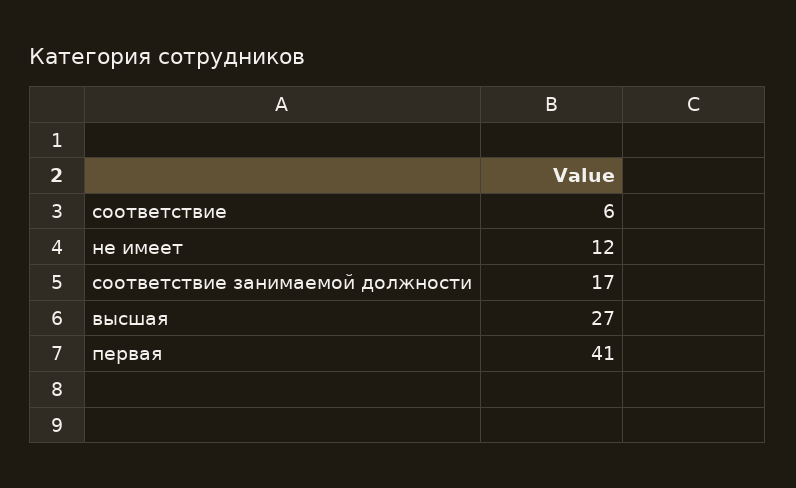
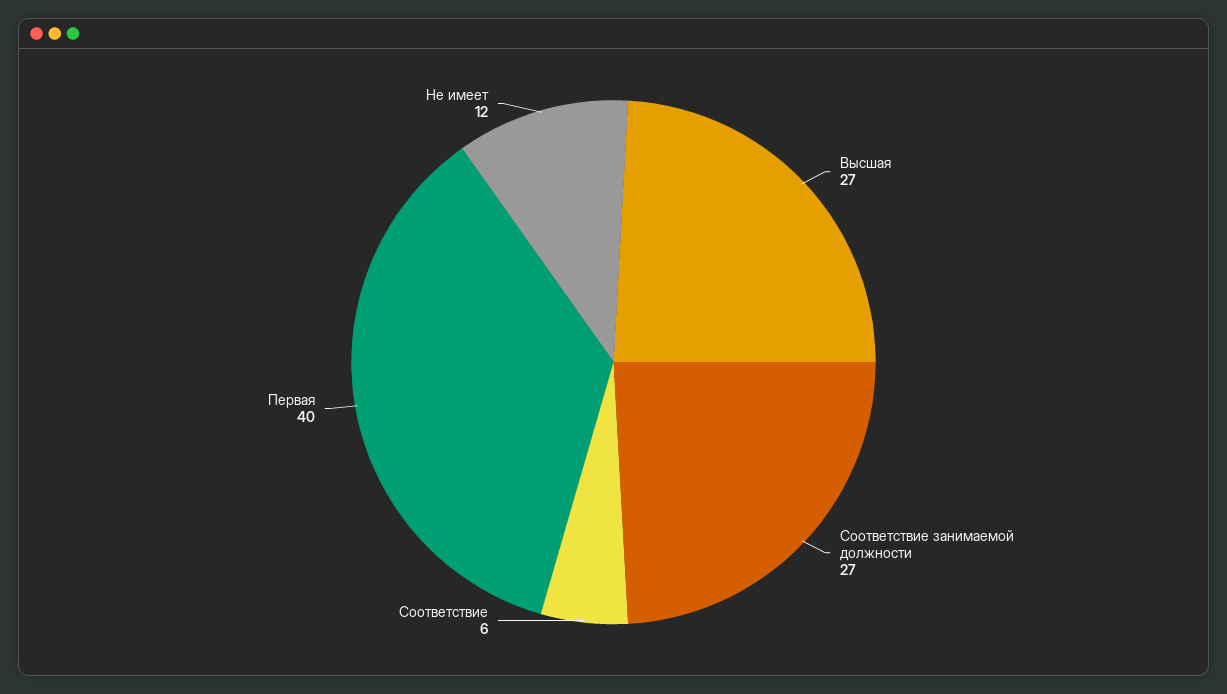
соответствие занимаемой должности: 17 -> 27
первая: 41 -> 40

